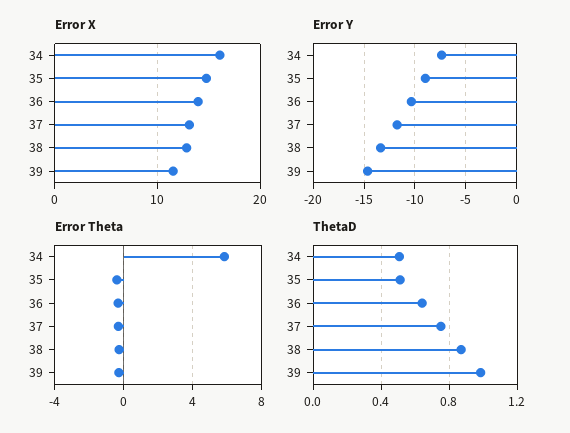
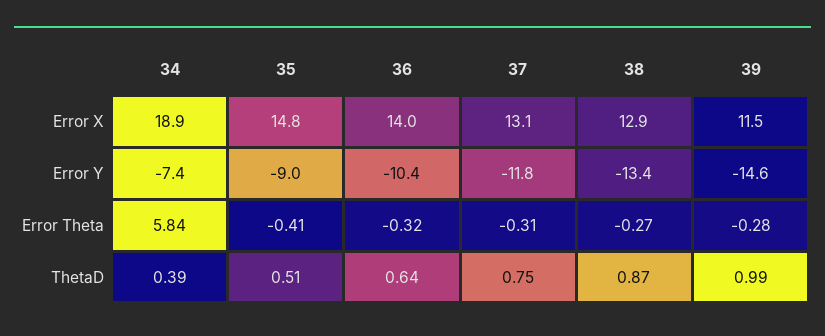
Error X, 34: 16 -> 18.9
ThetaD, 34: 0.5 -> 0.39

